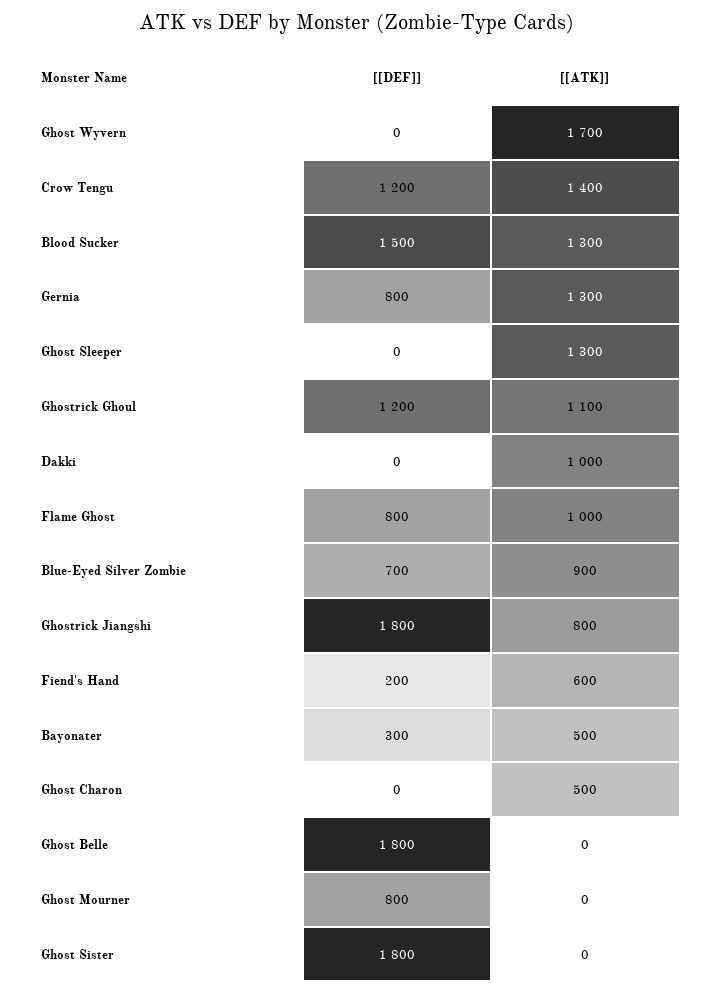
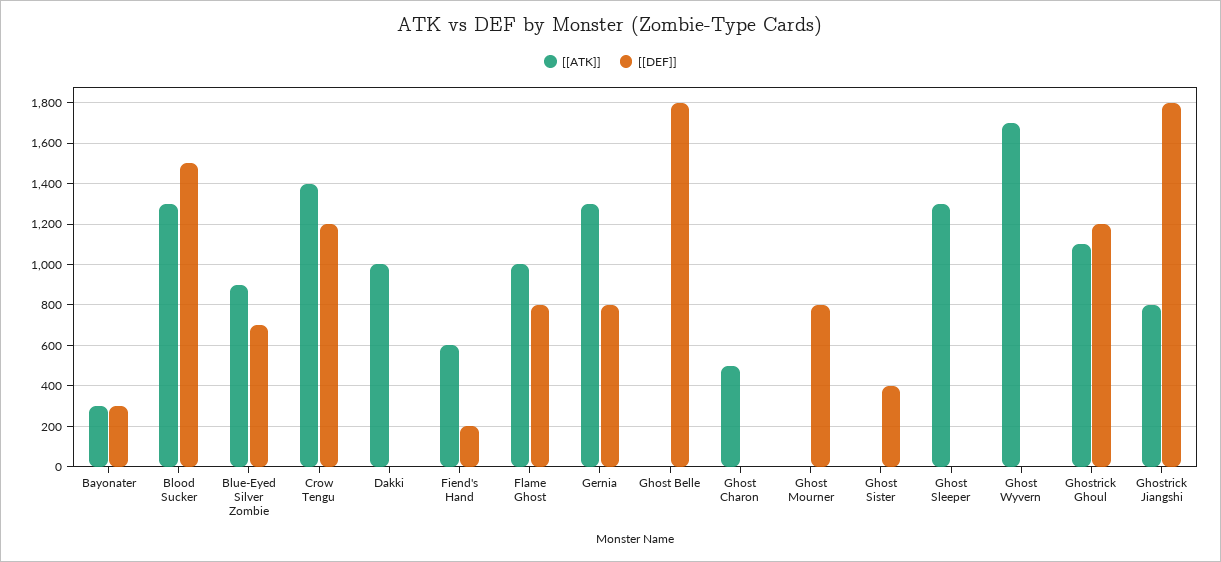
[[ATK]], Bayonater: 500 -> 300
[[DEF]], Ghost Sister: 1800 -> 400

